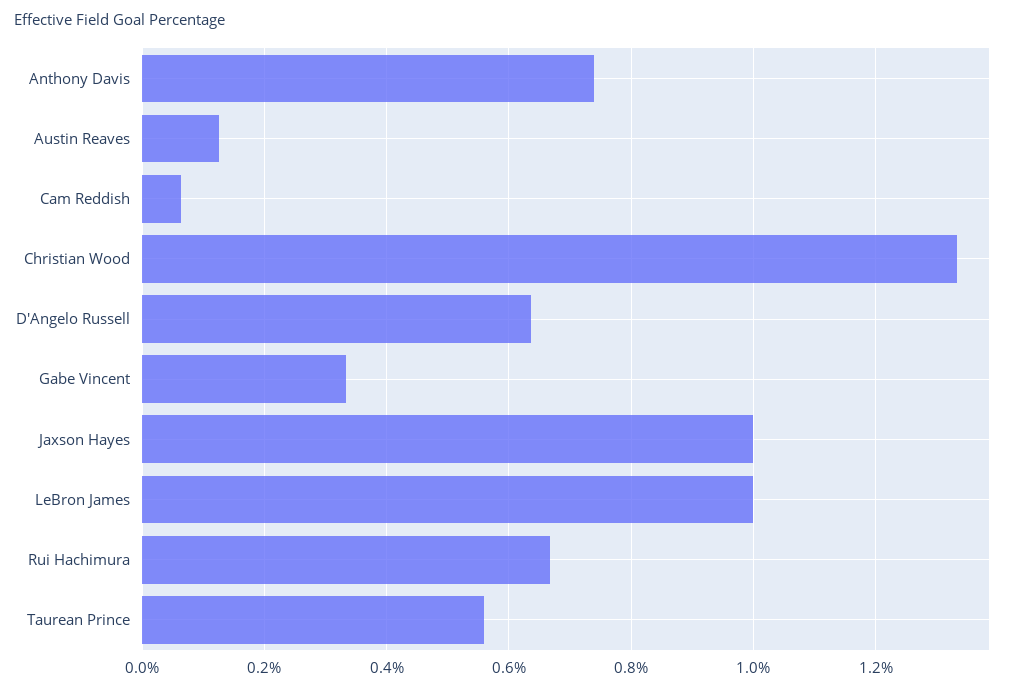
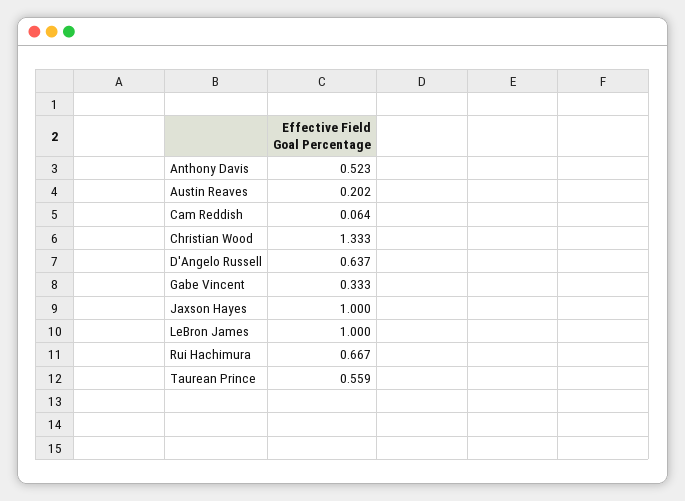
Anthony Davis: 0.74 -> 0.523
Austin Reaves: 0.12 -> 0.202

